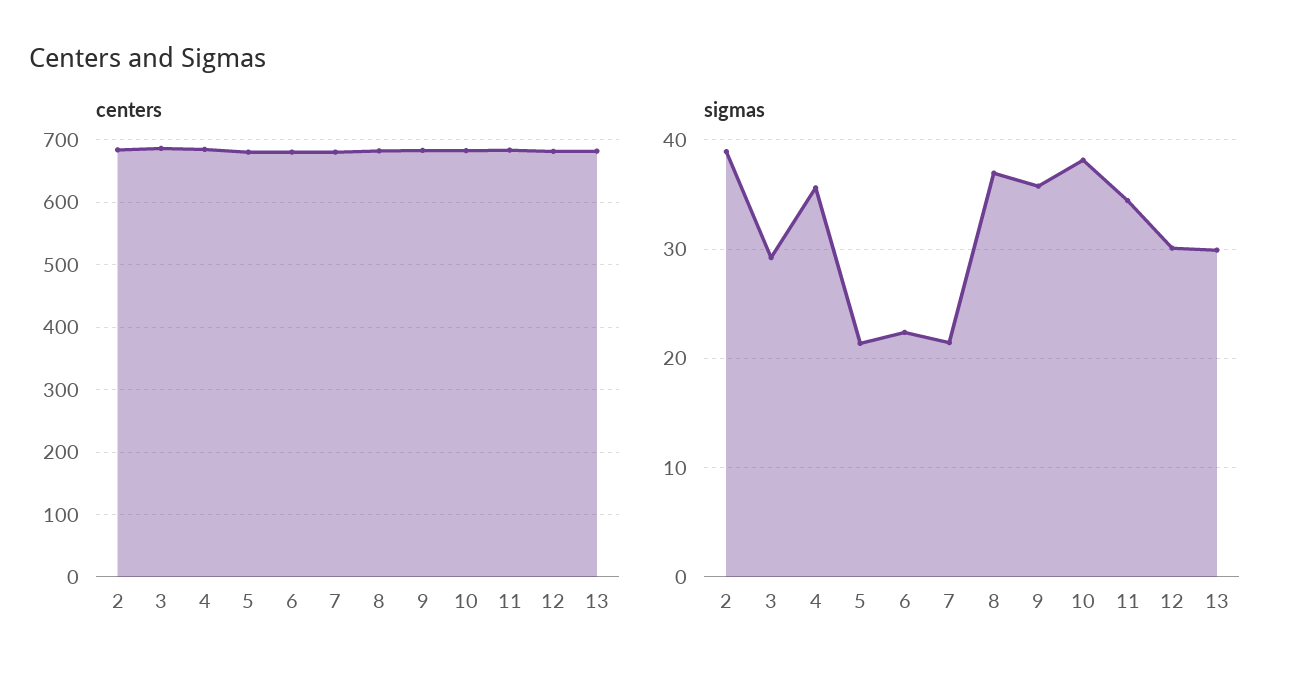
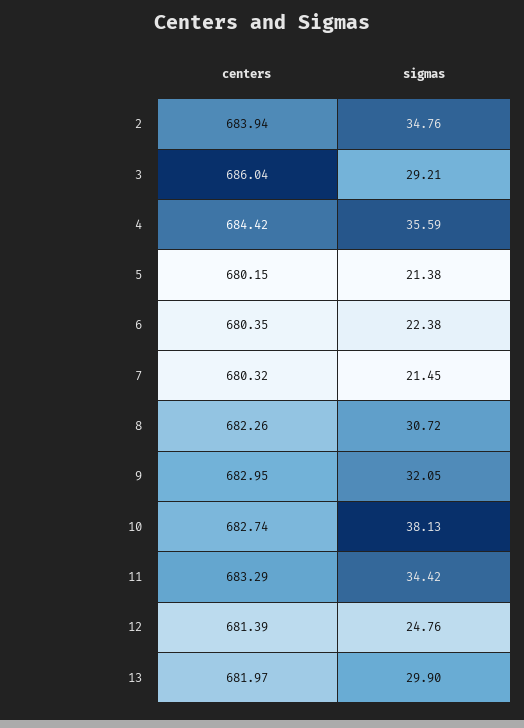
sigmas, 2: 39 -> 34.76
sigmas, 8: 37 -> 30.72
sigmas, 9: 36 -> 32.05
sigmas, 12: 30 -> 24.76

